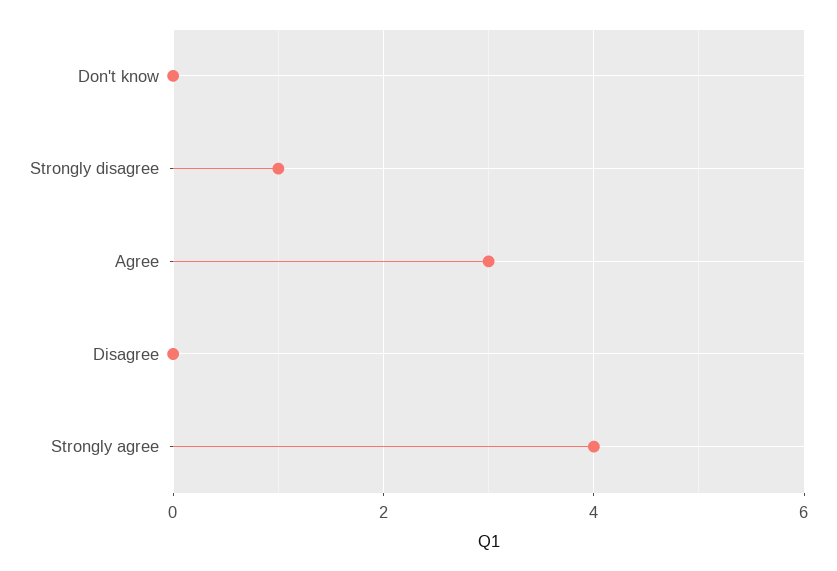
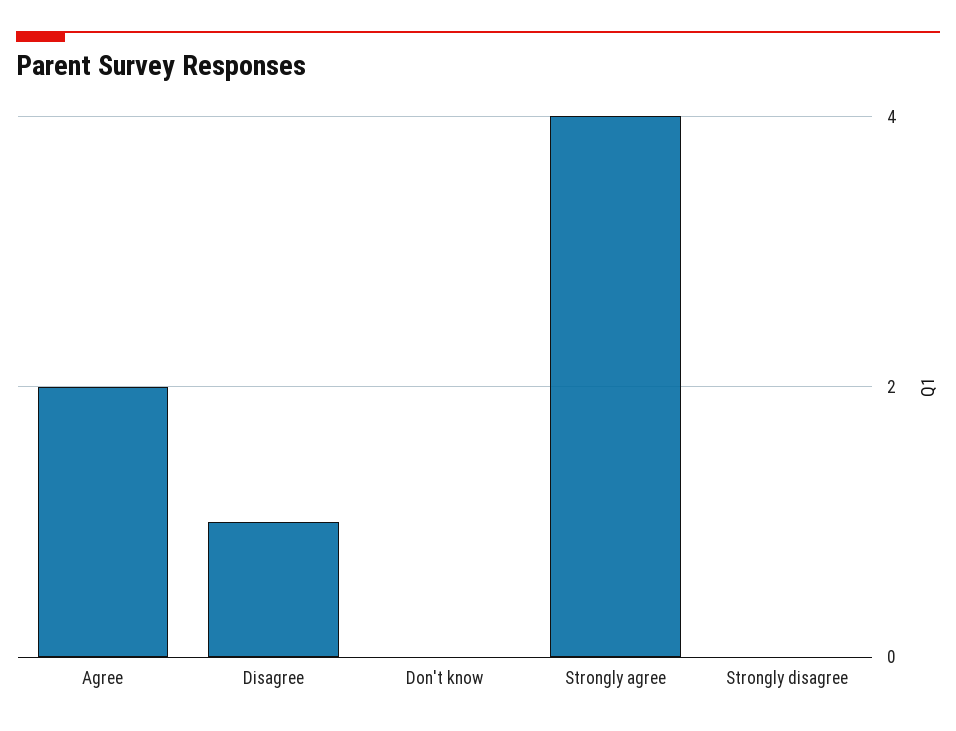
Strongly disagree: 1 -> 0
Agree: 3 -> 2
Disagree: 0 -> 1

